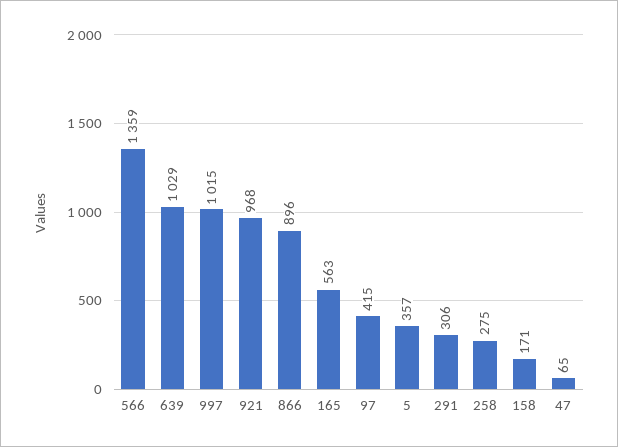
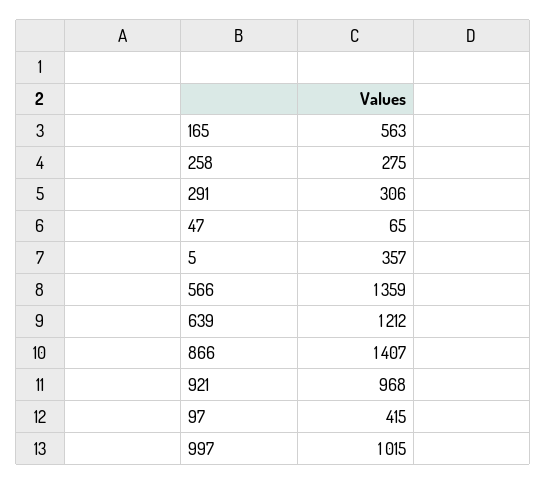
639: 1029 -> 1212
866: 896 -> 1407
158: 171 -> none

